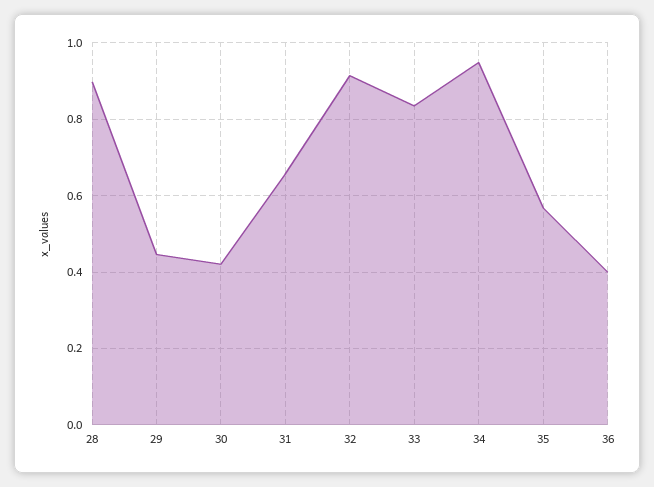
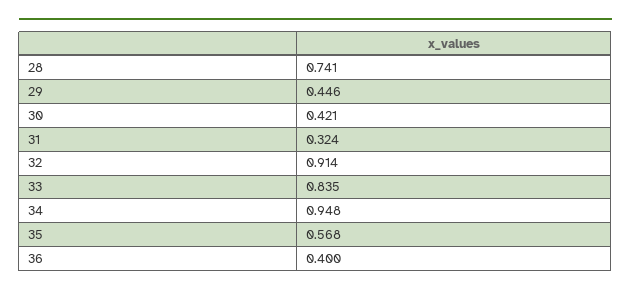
28: 0.9 -> 0.741
31: 0.66 -> 0.324

